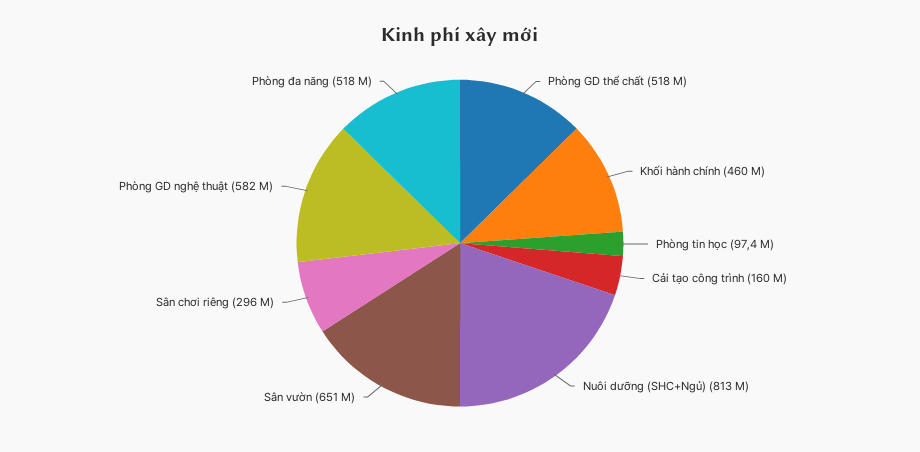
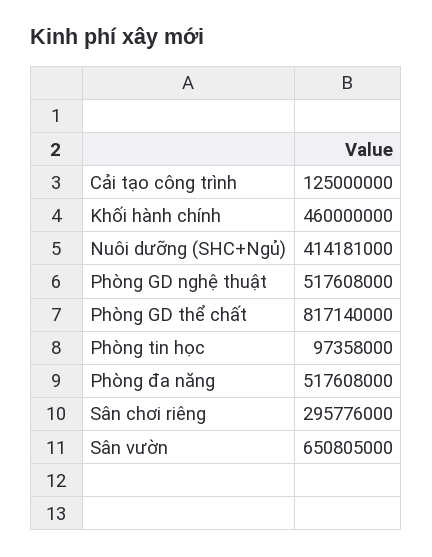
Phòng GD thể chất: 518000000 -> 817140000
Cải tạo công trình: 160000000 -> 125000000
Nuôi dưỡng (SHC+Ngủ): 813000000 -> 414181000
Phòng GD nghệ thuật: 582000000 -> 517608000

